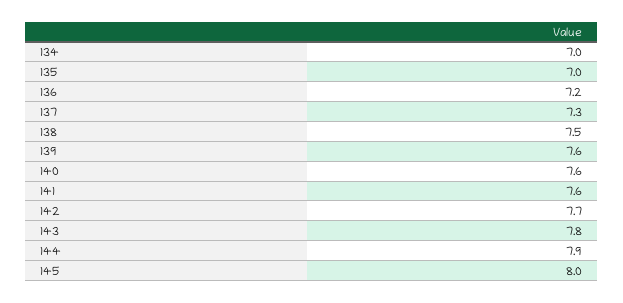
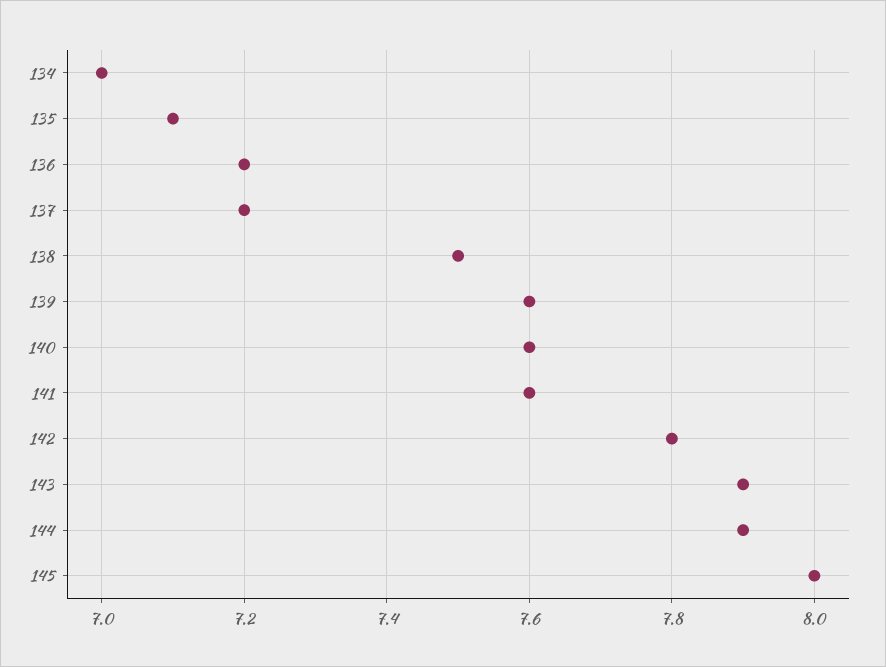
135: 7 -> 7.1
137: 7.3 -> 7.2
142: 7.7 -> 7.8
143: 7.8 -> 7.9

